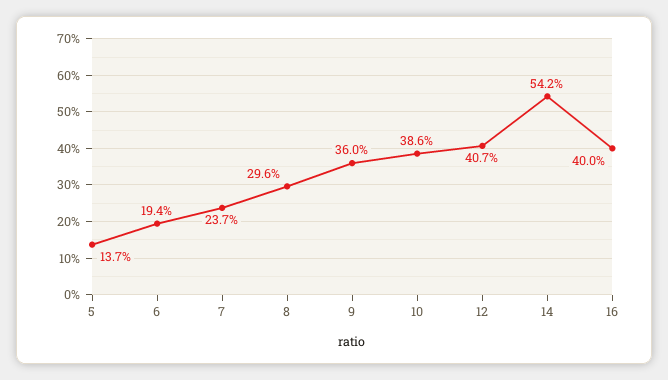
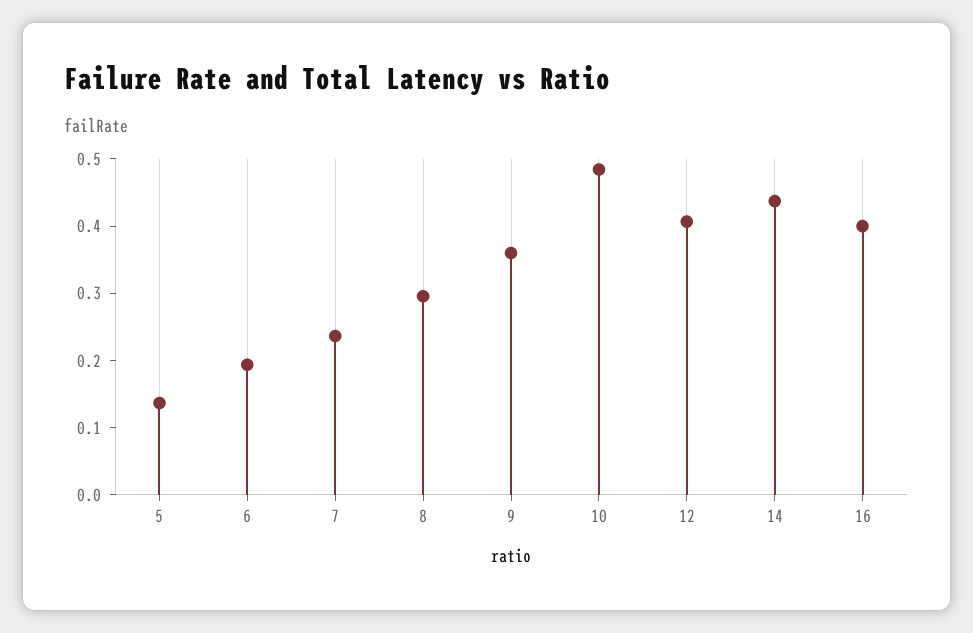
10: 0.386 -> 0.48
14: 0.542 -> 0.44

